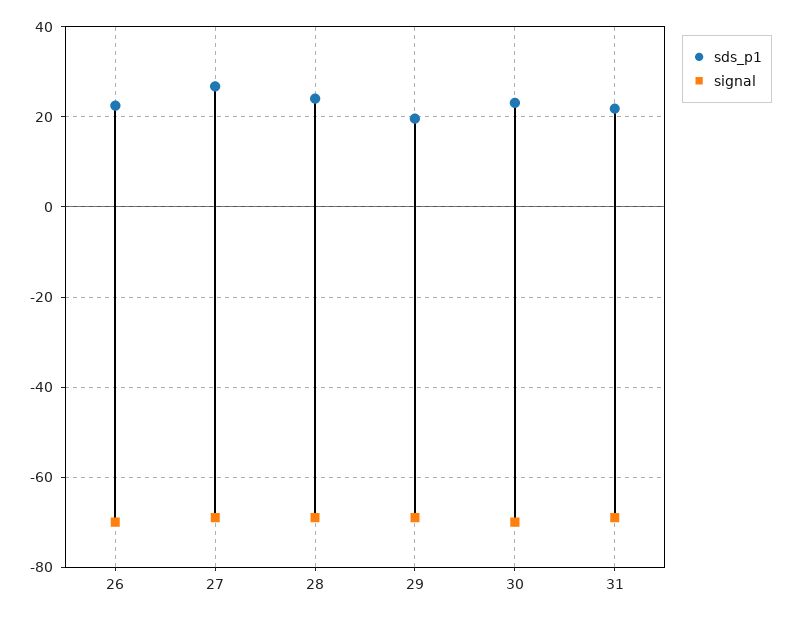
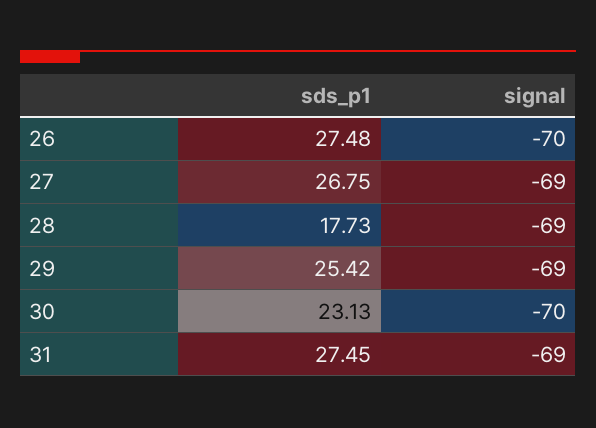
sds_p1, 26: 22 -> 27.48
sds_p1, 28: 24 -> 17.73
sds_p1, 29: 20 -> 25.42
sds_p1, 31: 22 -> 27.45

